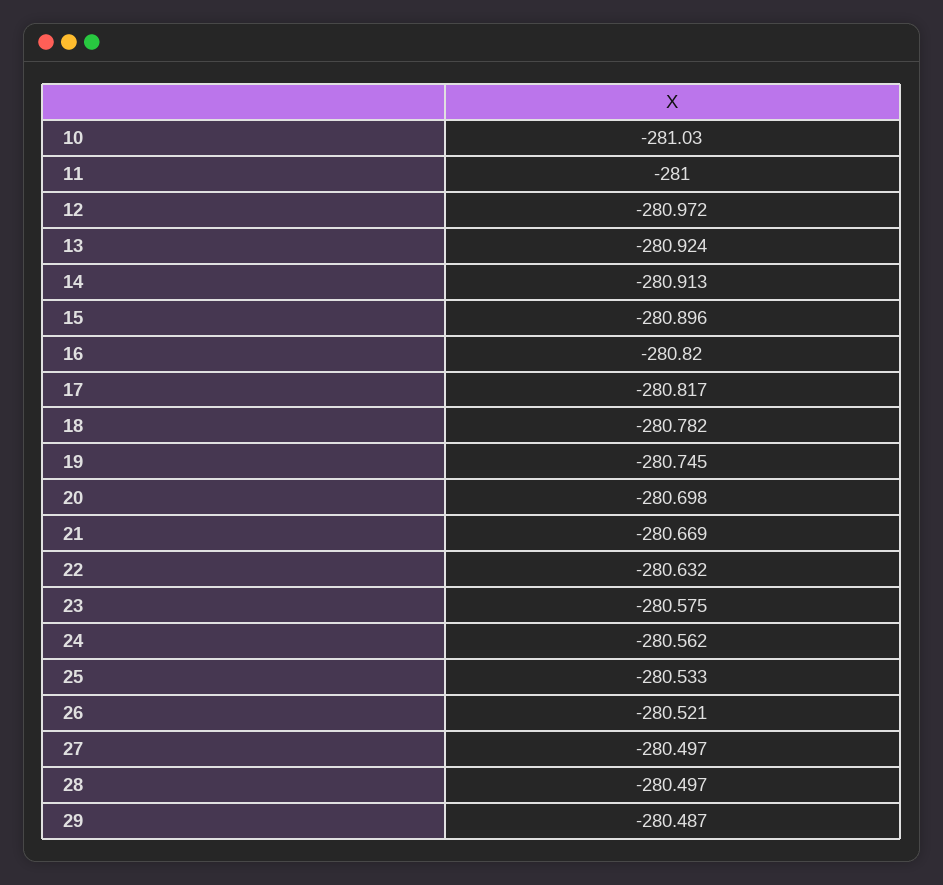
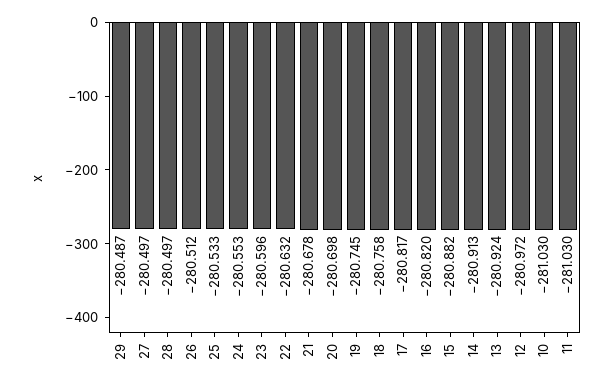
11: -281 -> -281.03
15: -280.896 -> -280.882
18: -280.782 -> -280.758
21: -280.669 -> -280.678
23: -280.575 -> -280.596
24: -280.562 -> -280.553
26: -280.521 -> -280.512

